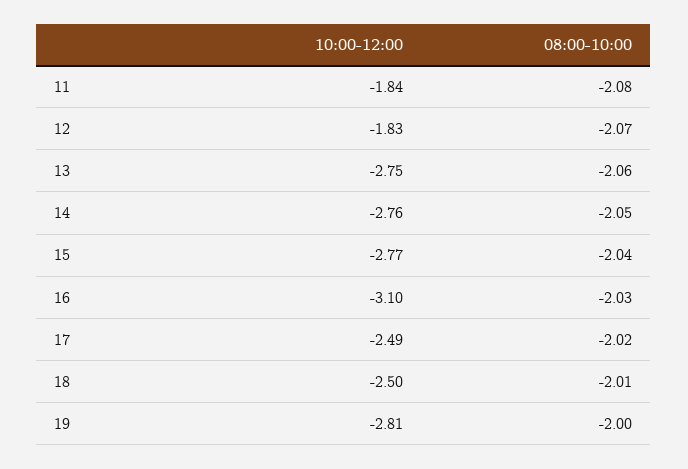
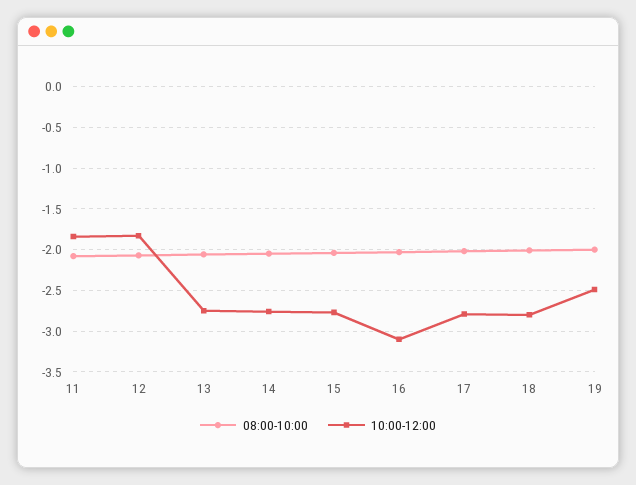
10:00-12:00, 17: -2.49 -> -2.8
10:00-12:00, 18: -2.5 -> -2.8
10:00-12:00, 19: -2.81 -> -2.5

